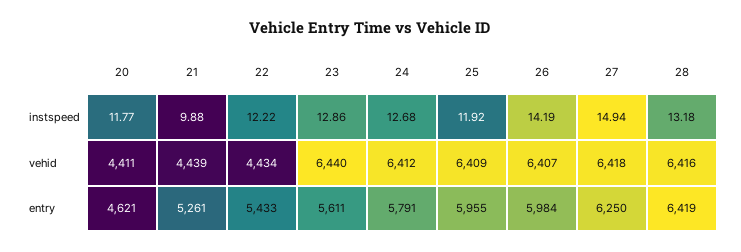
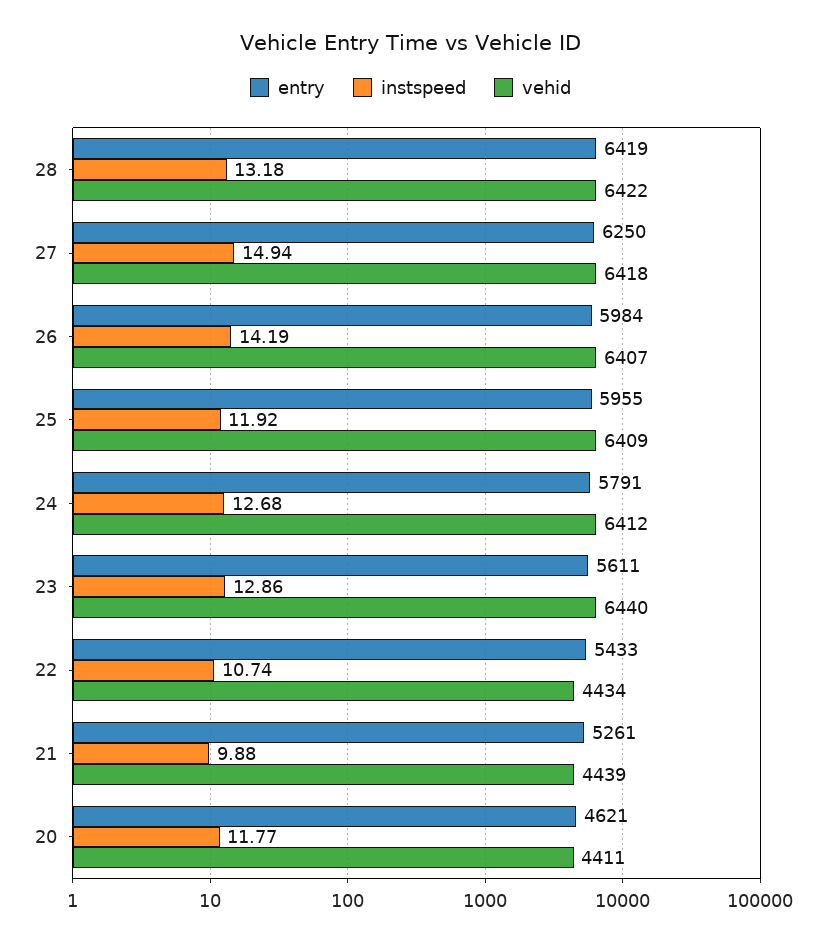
instspeed, 22: 12.22 -> 10.74
vehid, 28: 6416 -> 6422

